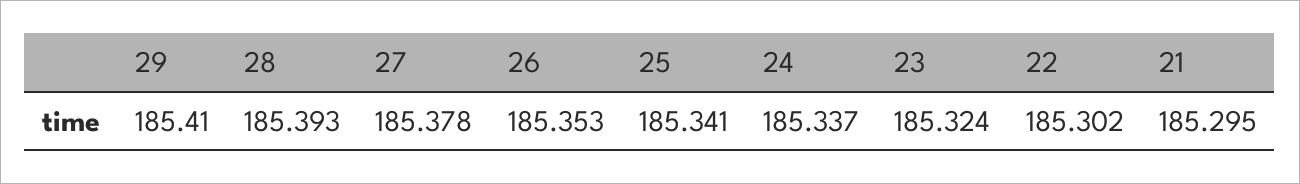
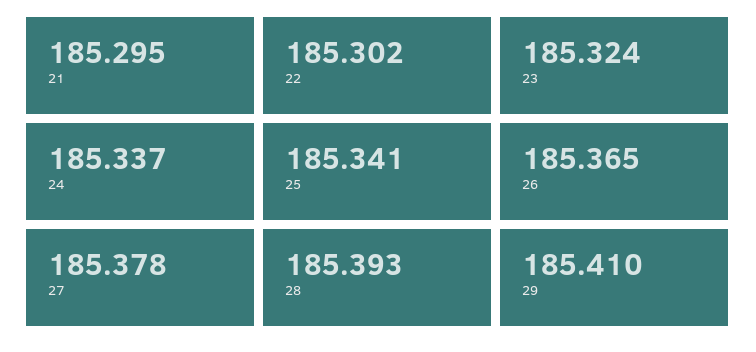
26: 185.353 -> 185.365

